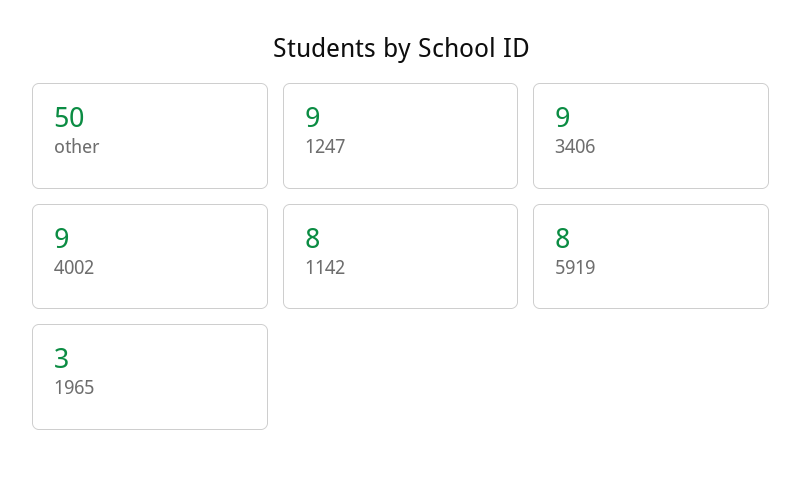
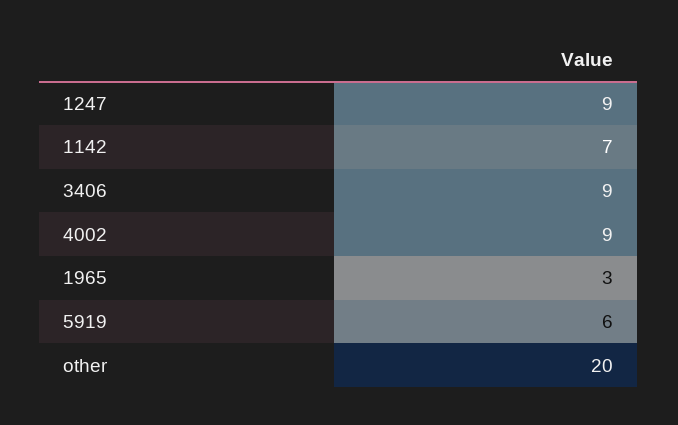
other: 50 -> 20
1142: 8 -> 7
5919: 8 -> 6

